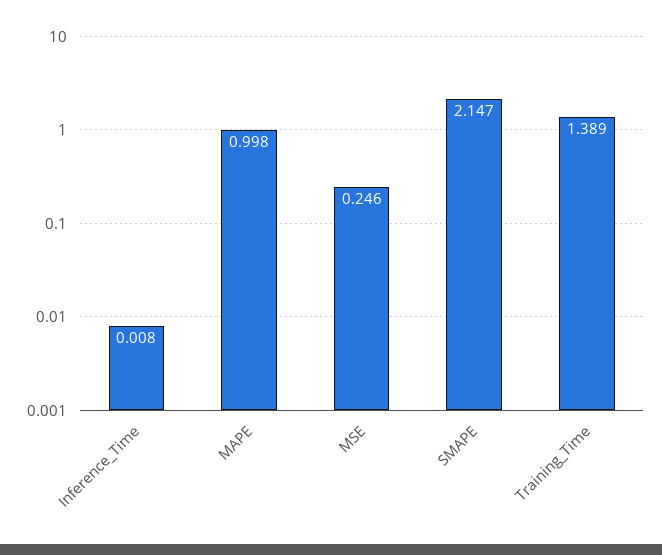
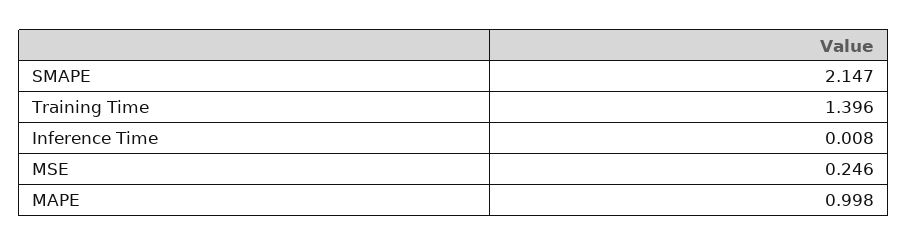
Training_Time: 1.389 -> 1.396

